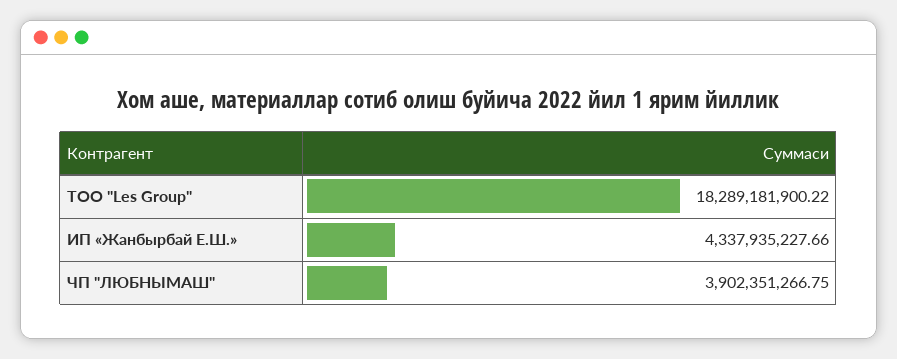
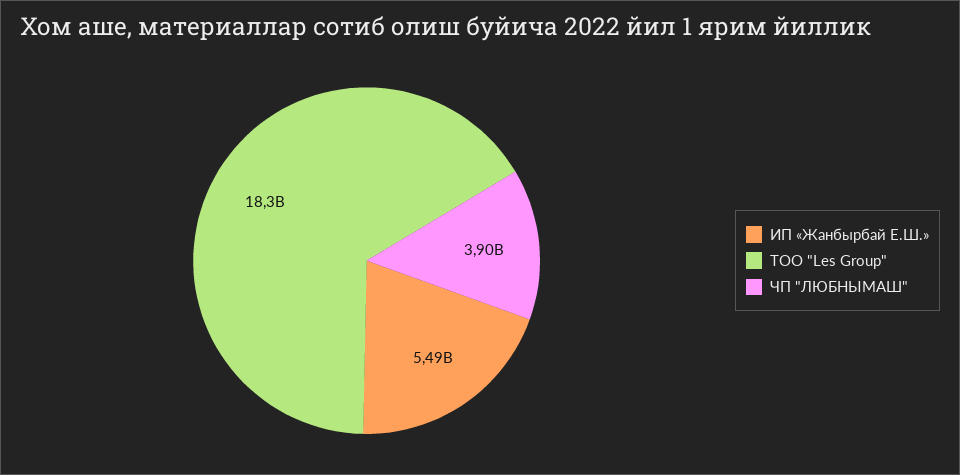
ИП «Жанбырбай Е.Ш.»: 4337935227.66 -> 5490000000

